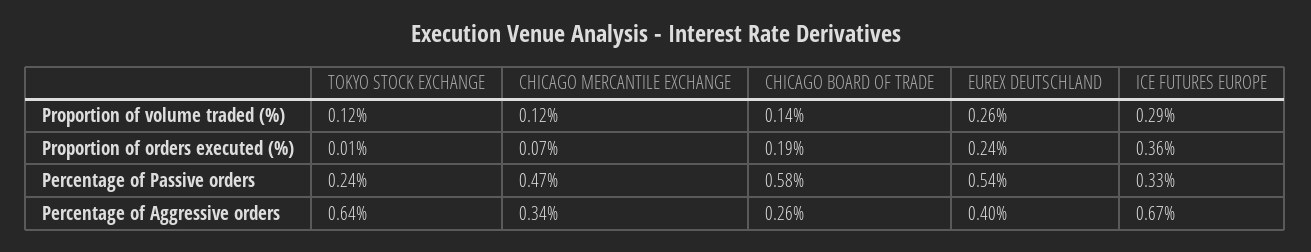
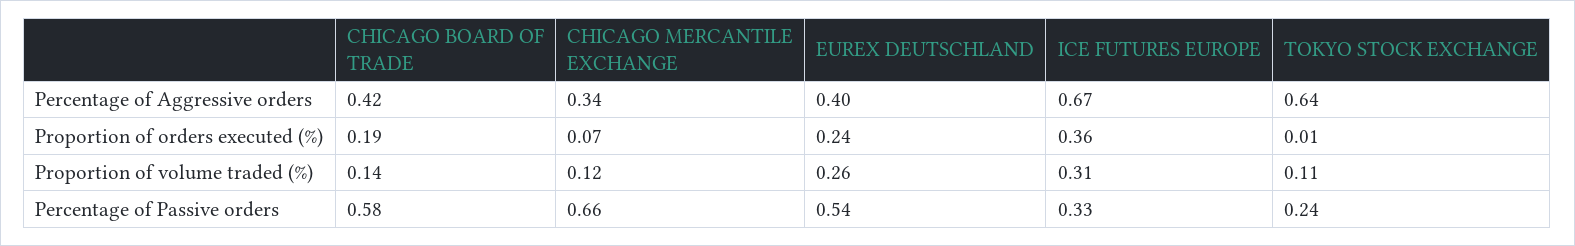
TOKYO STOCK EXCHANGE, Proportion of volume traded (%): 0.12 -> 0.11
ICE FUTURES EUROPE, Proportion of volume traded (%): 0.29 -> 0.31
CHICAGO MERCANTILE EXCHANGE, Percentage of Passive orders: 0.47 -> 0.66
CHICAGO BOARD OF TRADE, Percentage of Aggressive orders: 0.26 -> 0.42

